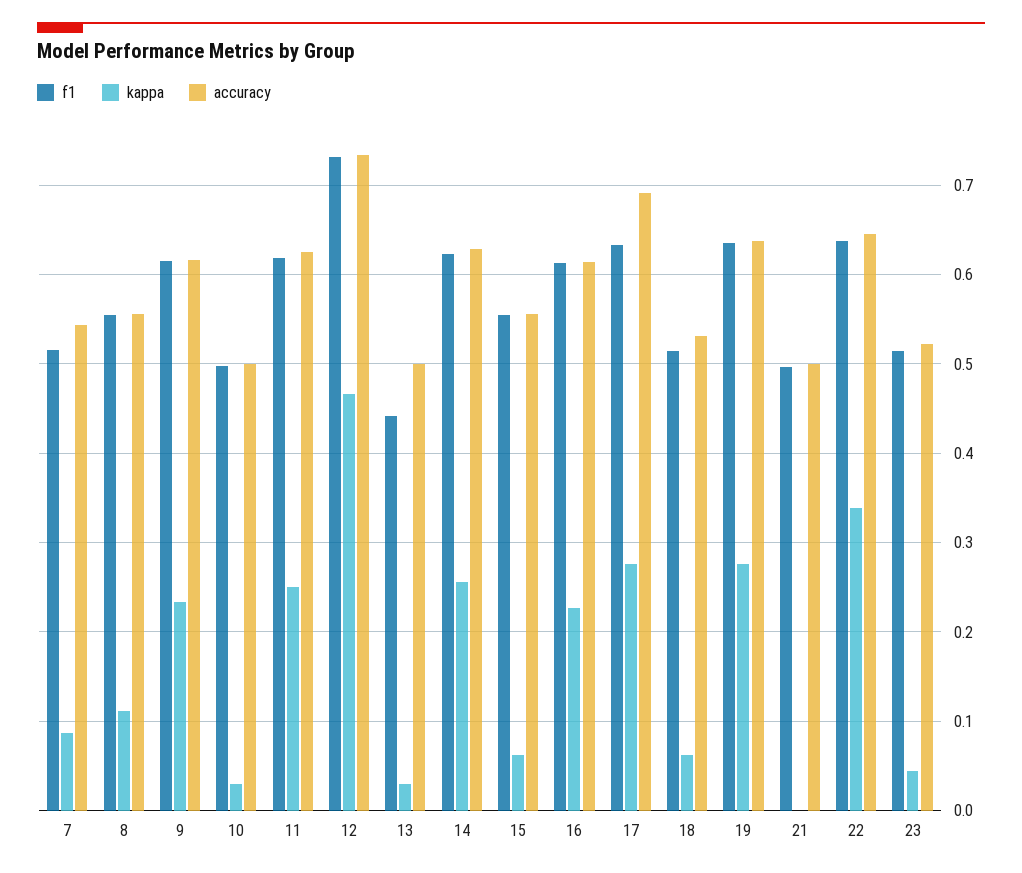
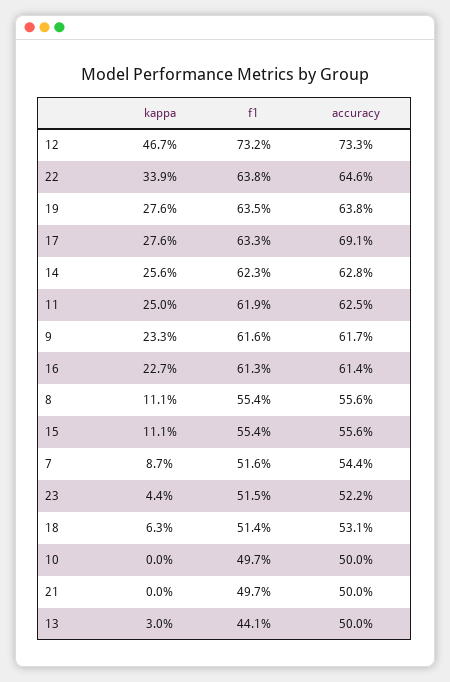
kappa, 10: 0.03 -> 0
kappa, 15: 0.06 -> 0.111

